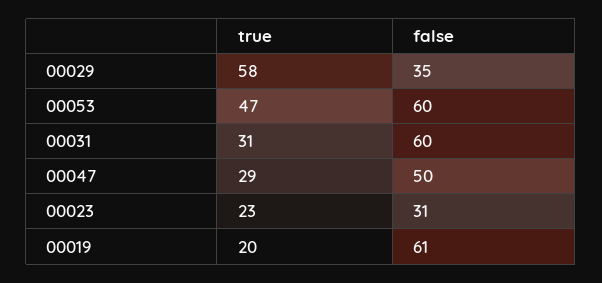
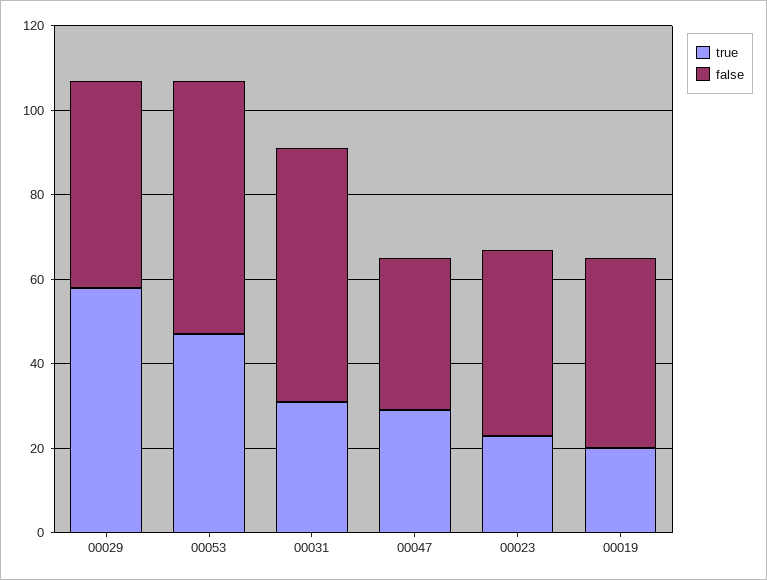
false, 00029: 35 -> 50
false, 00047: 50 -> 35
false, 00023: 31 -> 45
false, 00019: 61 -> 45

